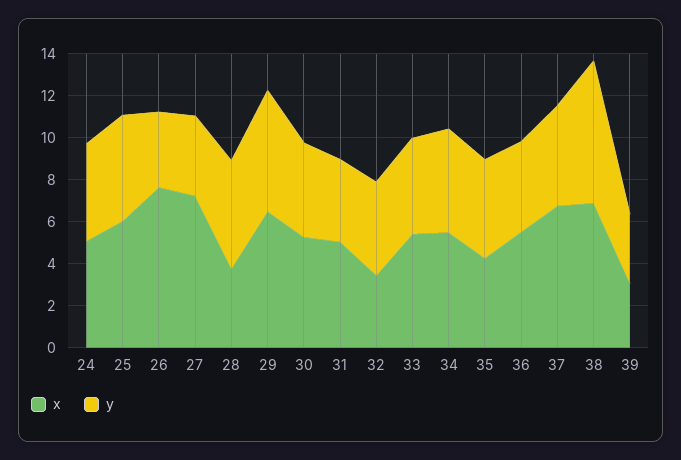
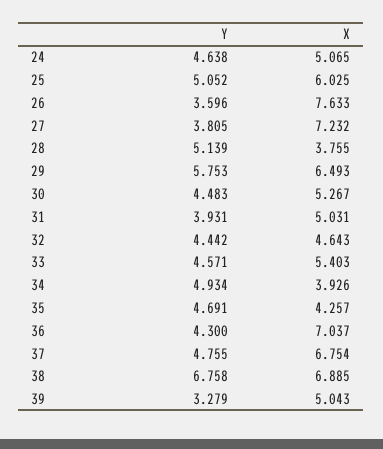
x, 32: 3.5 -> 4.643
x, 34: 5.5 -> 3.926
x, 36: 5.5 -> 7.037
x, 39: 3 -> 5.043

